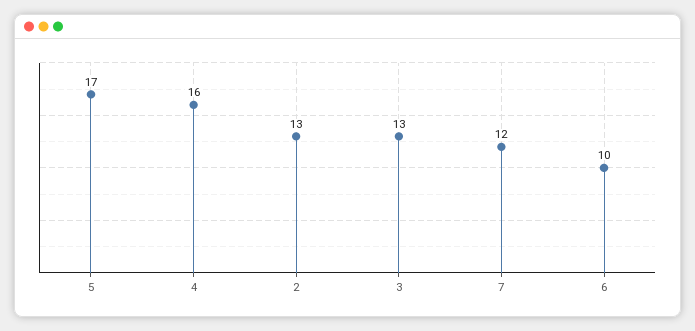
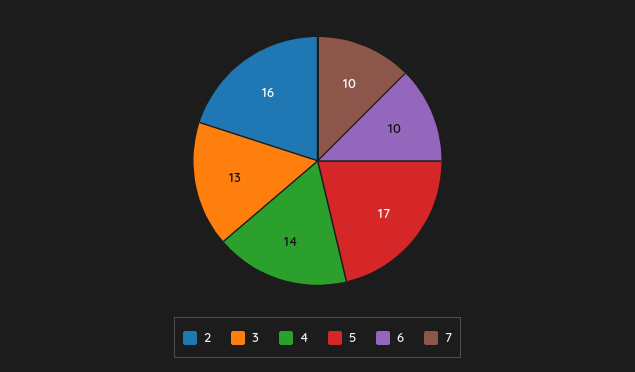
4: 16 -> 14
2: 13 -> 16
7: 12 -> 10

